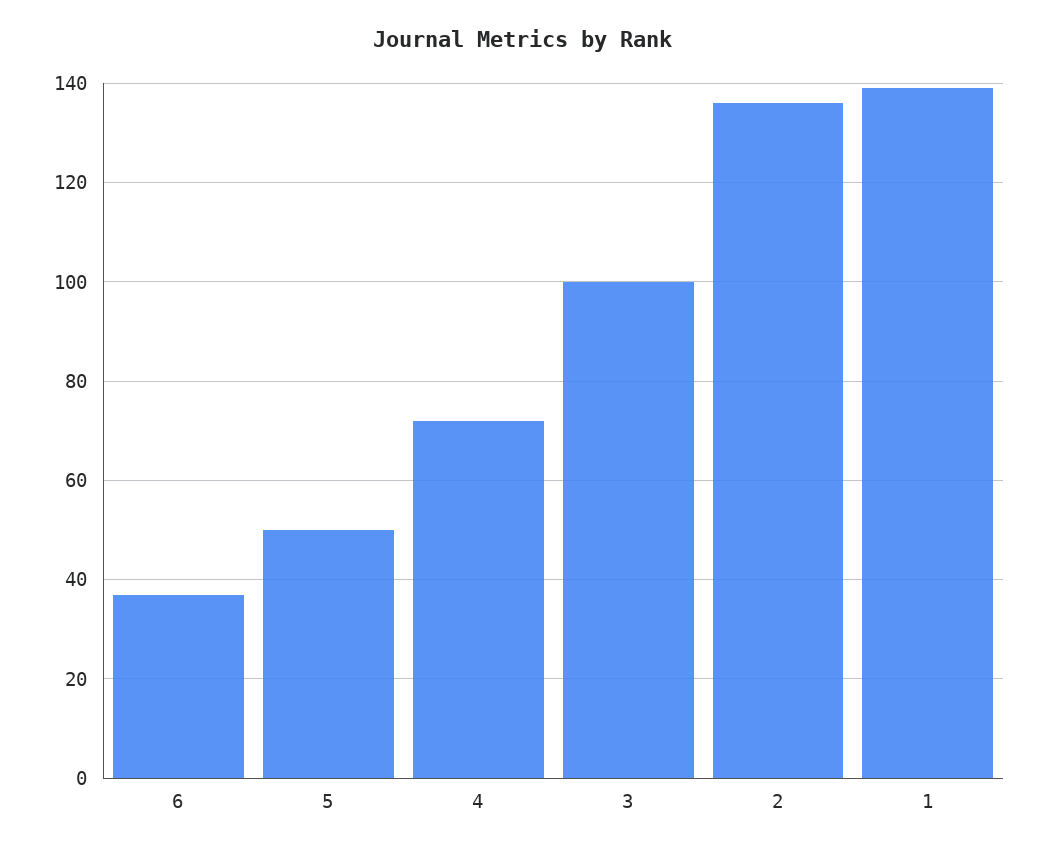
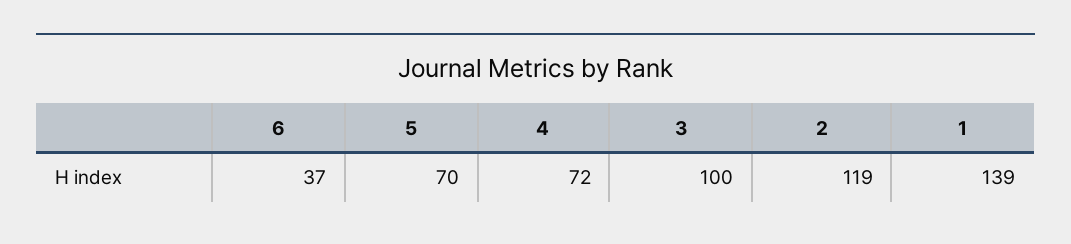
5: 50 -> 70
2: 135 -> 119

